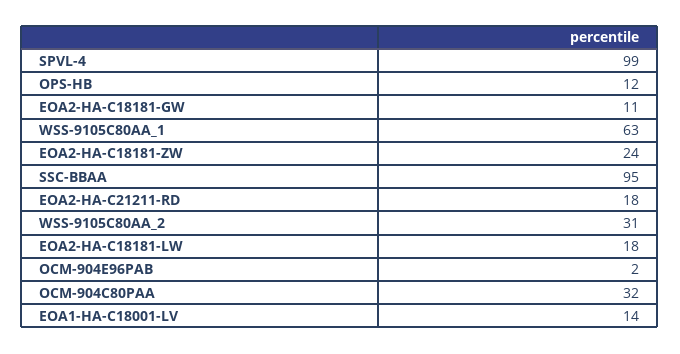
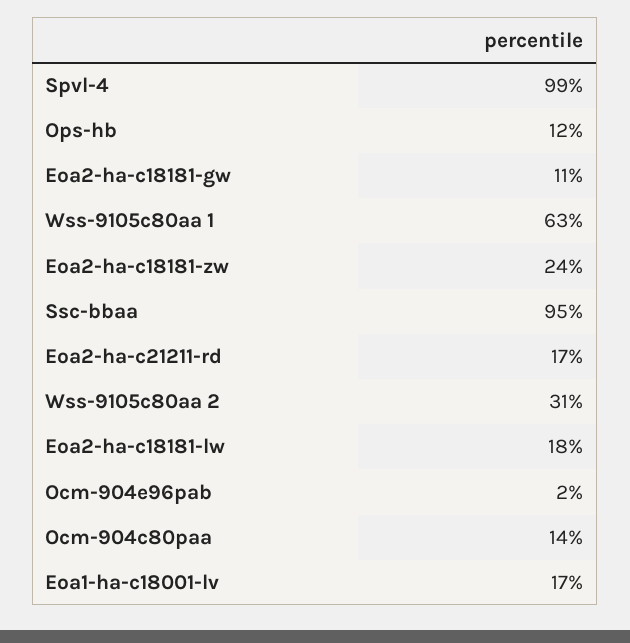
EOA2-HA-C21211-RD: 18 -> 17
OCM-904C80PAA: 32 -> 14
EOA1-HA-C18001-LV: 14 -> 17

